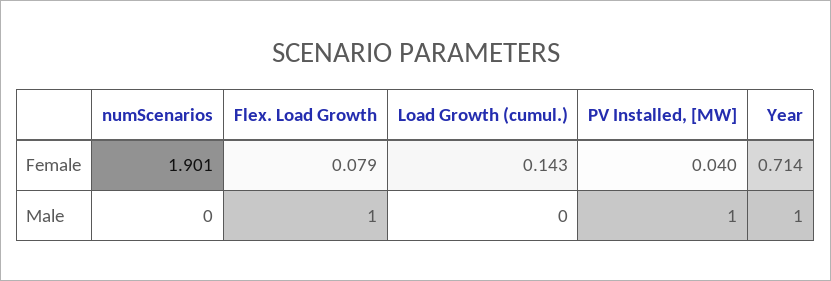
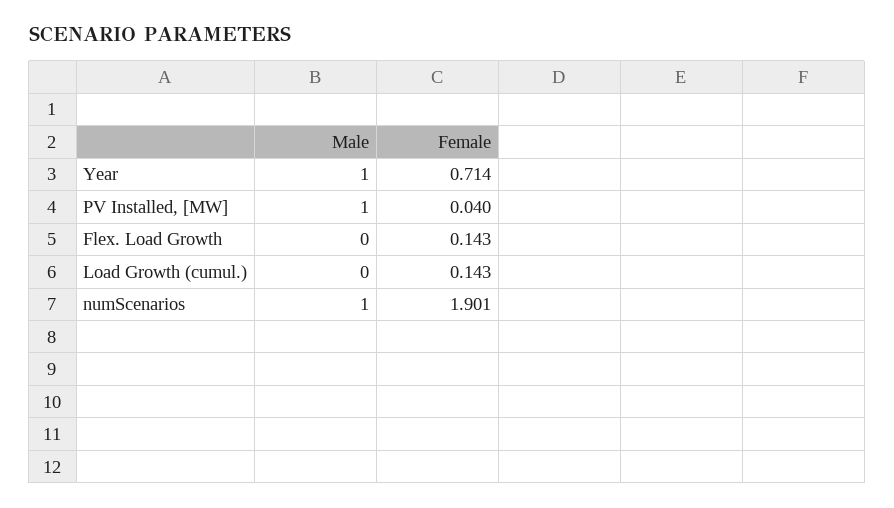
Flex. Load Growth, Female: 0.079 -> 0.143
numScenarios, Male: 0 -> 1
Flex. Load Growth, Male: 1 -> 0

